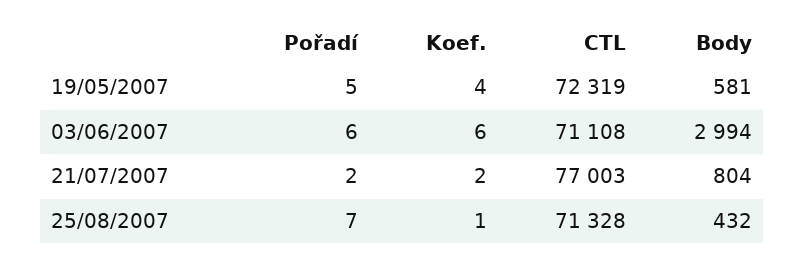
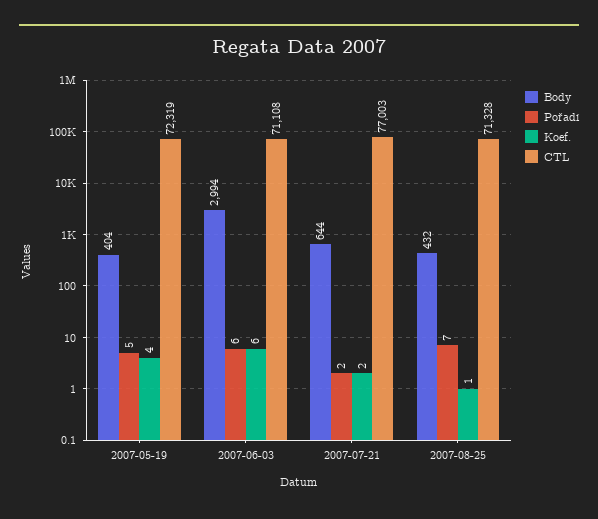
Body, 19/05/2007: 581 -> 404
Body, 21/07/2007: 804 -> 644

